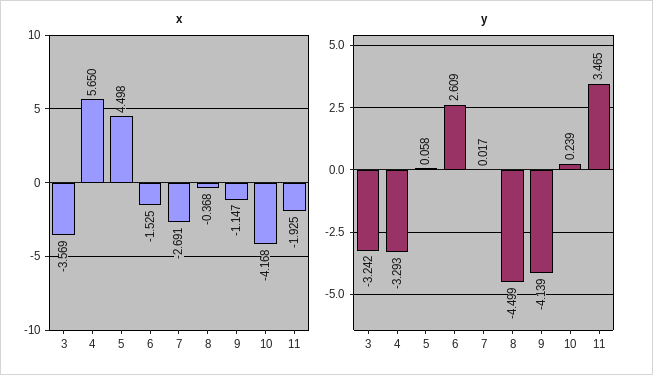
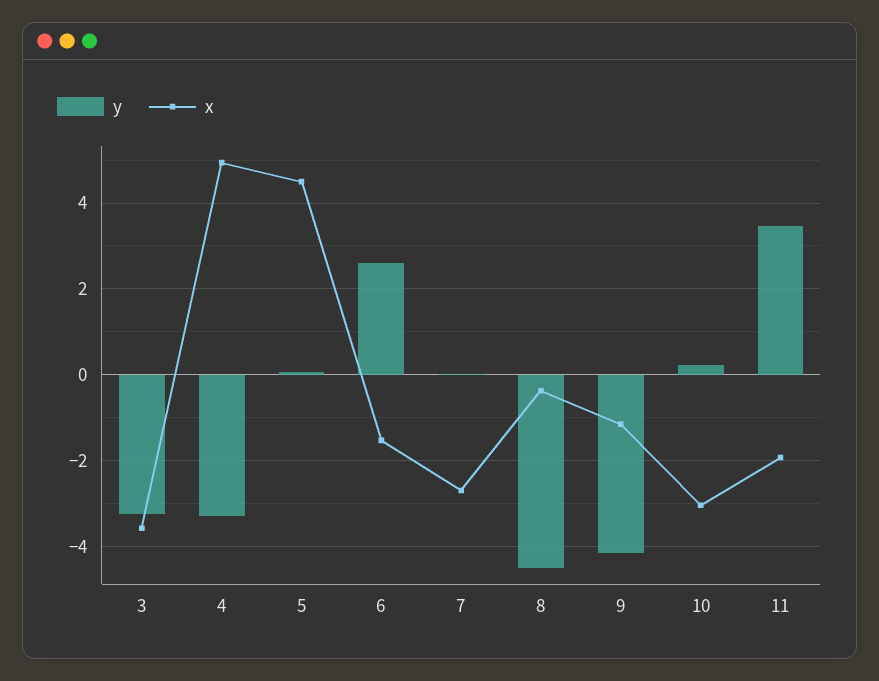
x, 4: 5.65 -> 5
x, 10: -4.168 -> -3

